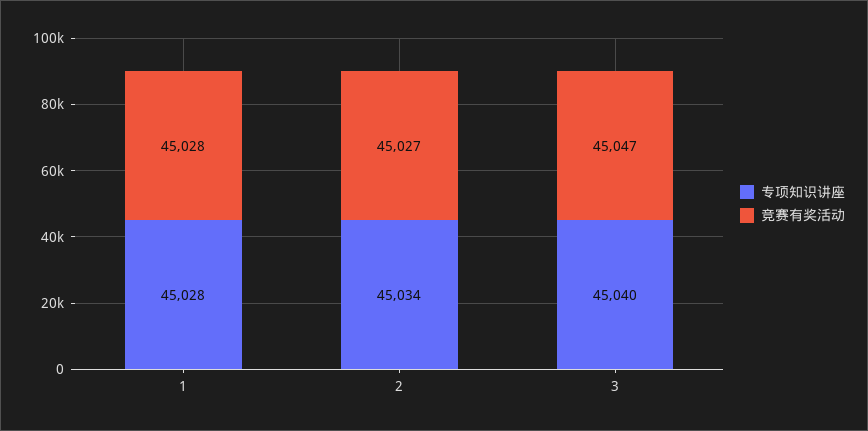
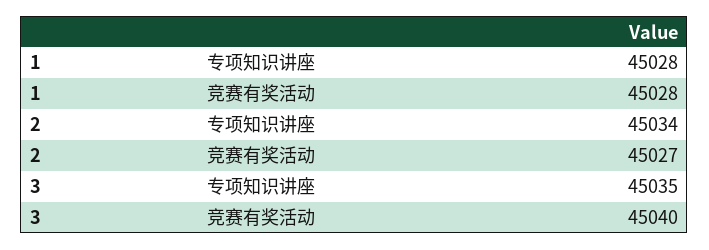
专项知识讲座, 3: 45040 -> 45035
竞赛有奖活动, 3: 45047 -> 45040

